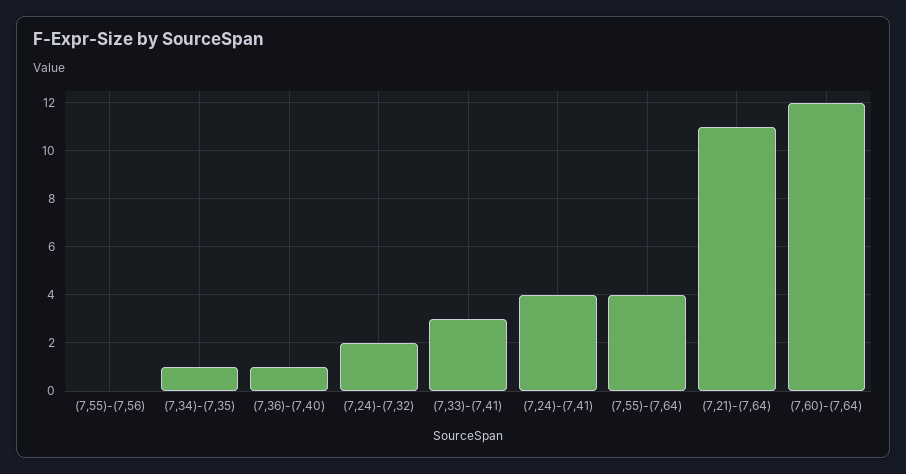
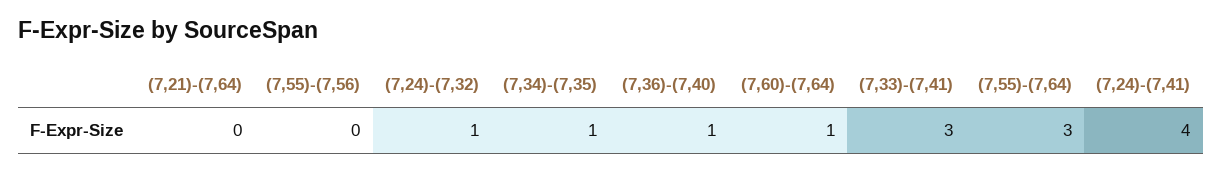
(7,24)-(7,32): 2 -> 1
(7,55)-(7,64): 4 -> 3
(7,21)-(7,64): 11 -> 0
(7,60)-(7,64): 12 -> 1

